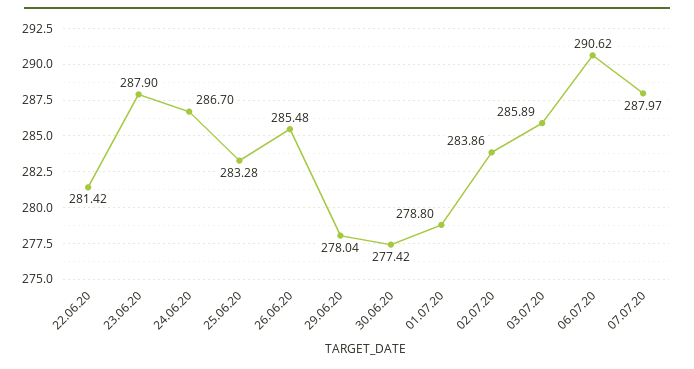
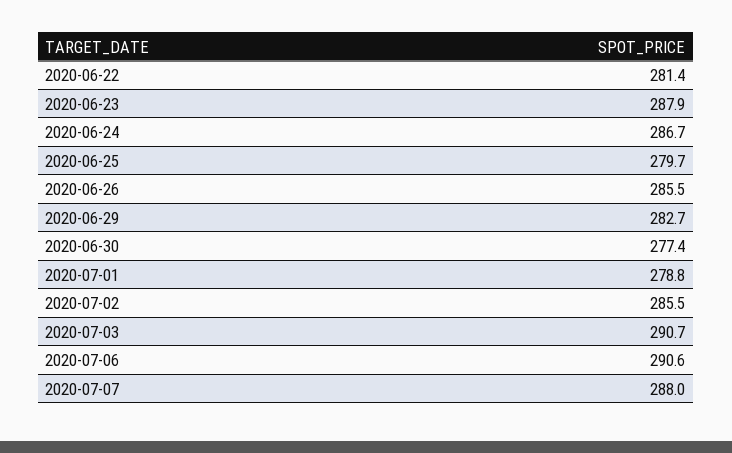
25.06.20: 283.28 -> 279.7
29.06.20: 278.04 -> 282.7
02.07.20: 283.86 -> 285.5
03.07.20: 285.89 -> 290.7

